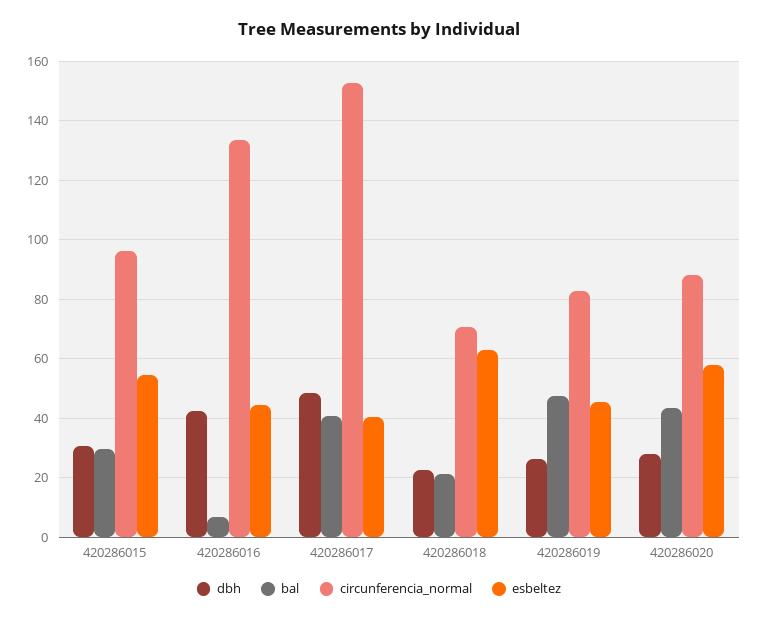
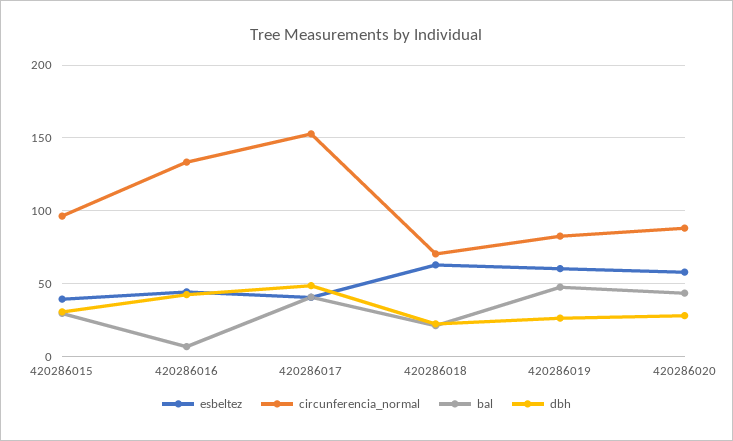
esbeltez, 420286015: 55 -> 40
esbeltez, 420286019: 45 -> 60

